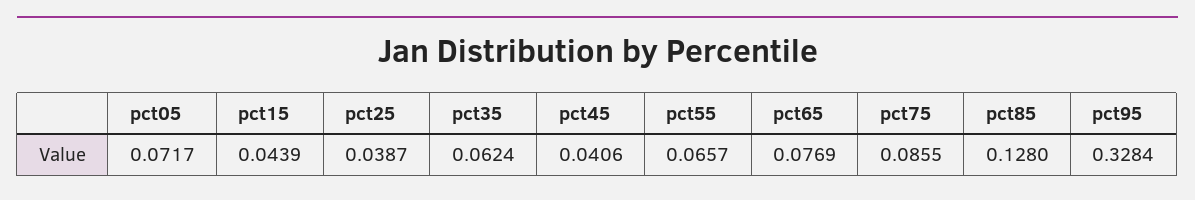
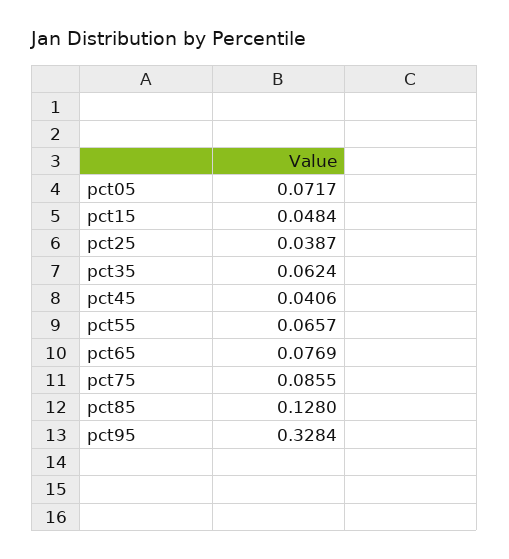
pct15: 0.0439 -> 0.0484

